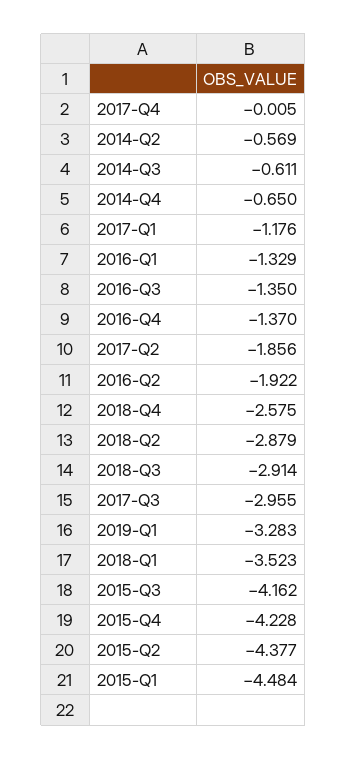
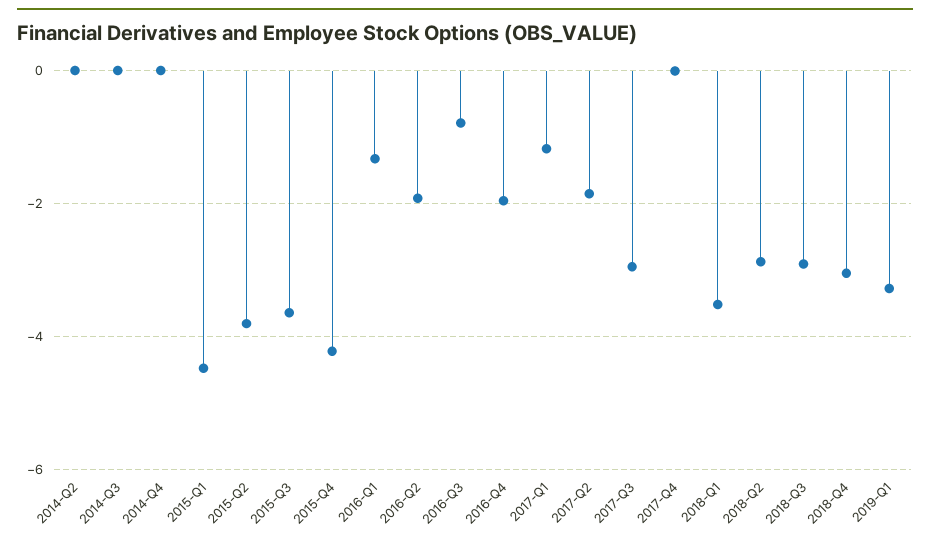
2014-Q2: -0.569 -> 0
2014-Q3: -0.611 -> 0
2014-Q4: -0.65 -> 0
2016-Q3: -1.35 -> -0.8
2016-Q4: -1.37 -> -2
2018-Q4: -2.575 -> -3
2015-Q3: -4.162 -> -3.6
2015-Q2: -4.377 -> -3.8

